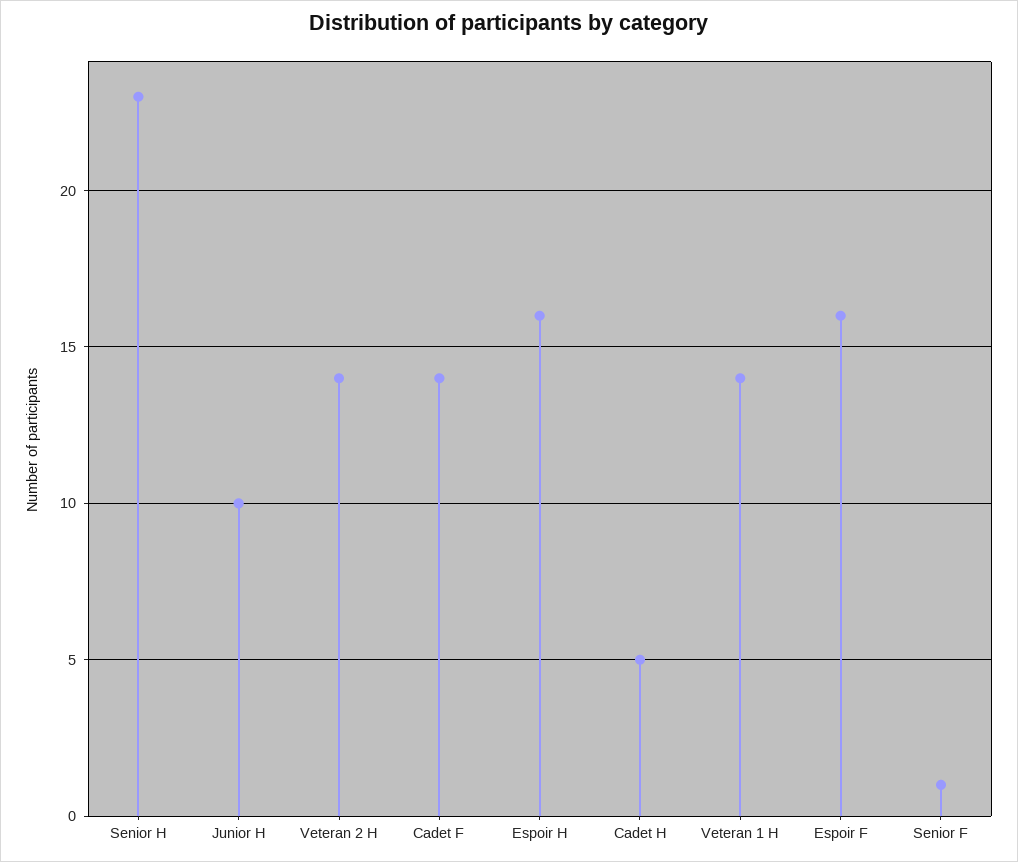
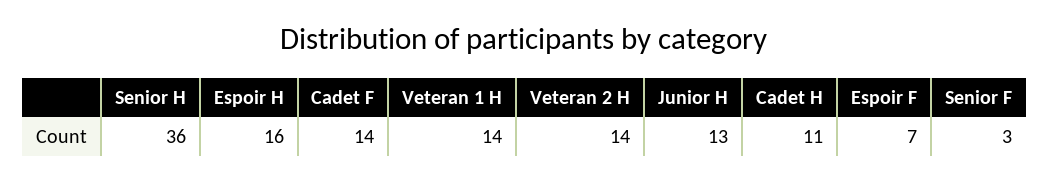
Senior H: 23 -> 36
Junior H: 10 -> 13
Cadet H: 5 -> 11
Espoir F: 16 -> 7
Senior F: 1 -> 3

